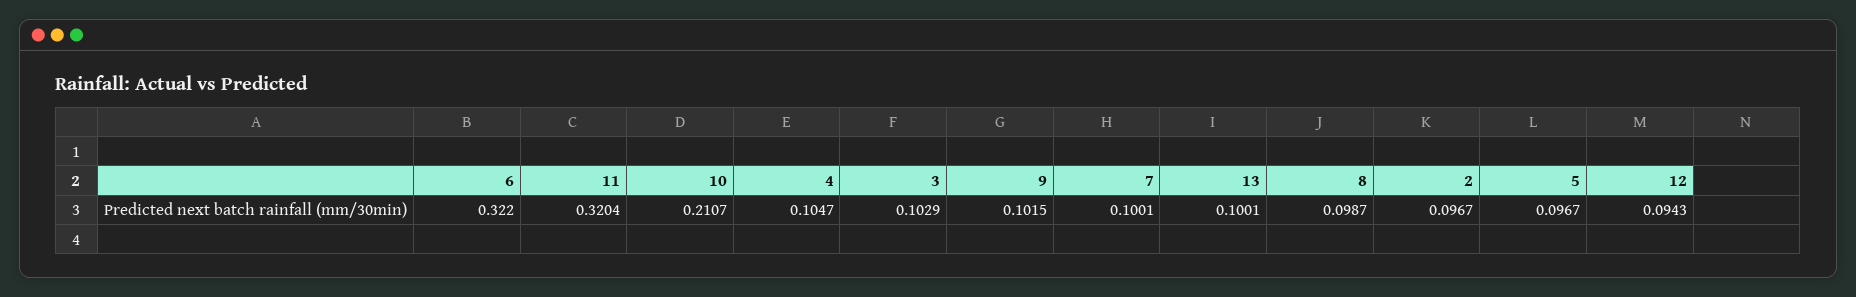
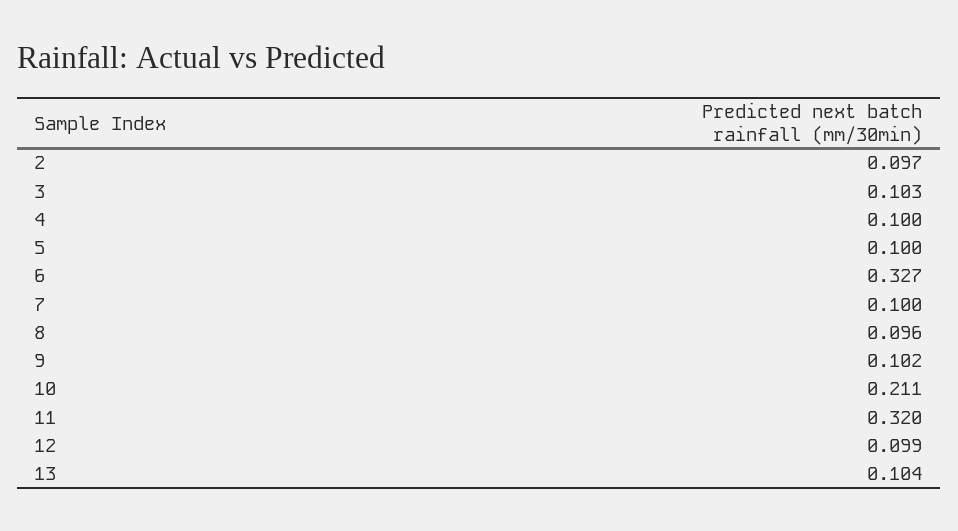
6: 0.322 -> 0.327
4: 0.1047 -> 0.1
13: 0.1001 -> 0.104
8: 0.0987 -> 0.096
5: 0.0967 -> 0.1
12: 0.0943 -> 0.099

